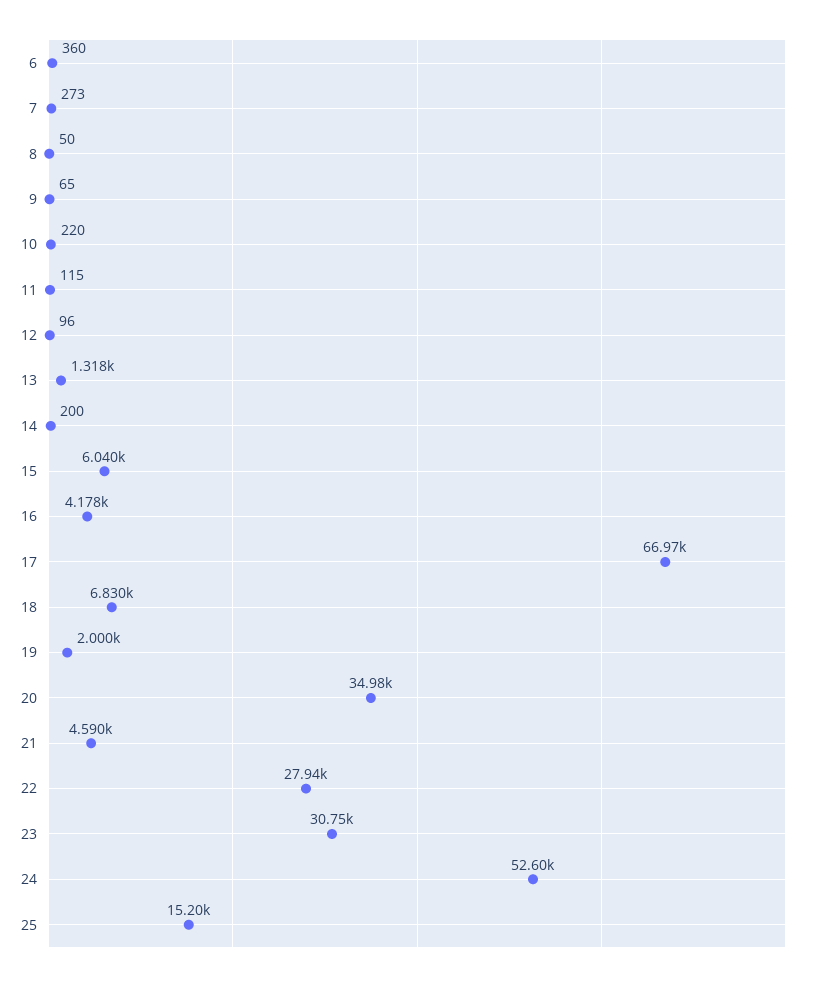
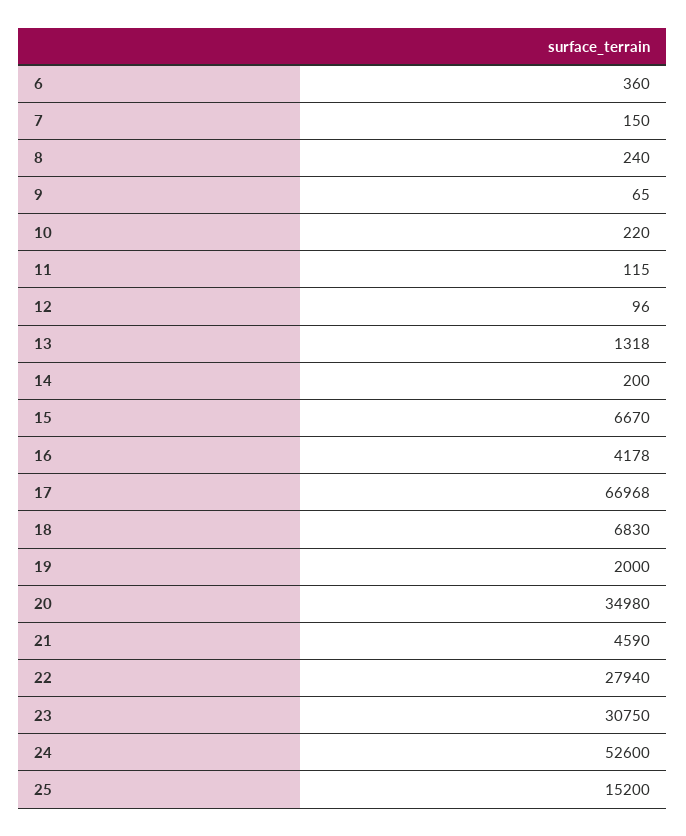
7: 273 -> 150
8: 50 -> 240
15: 6040 -> 6670

